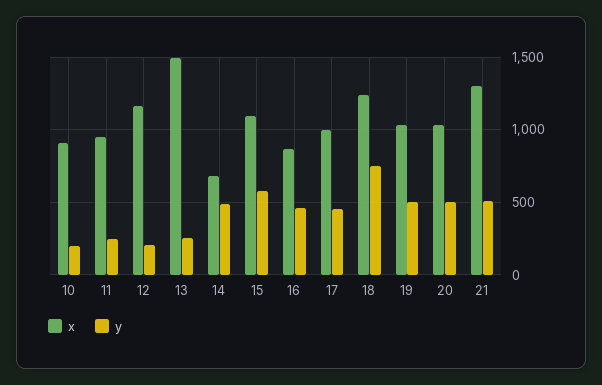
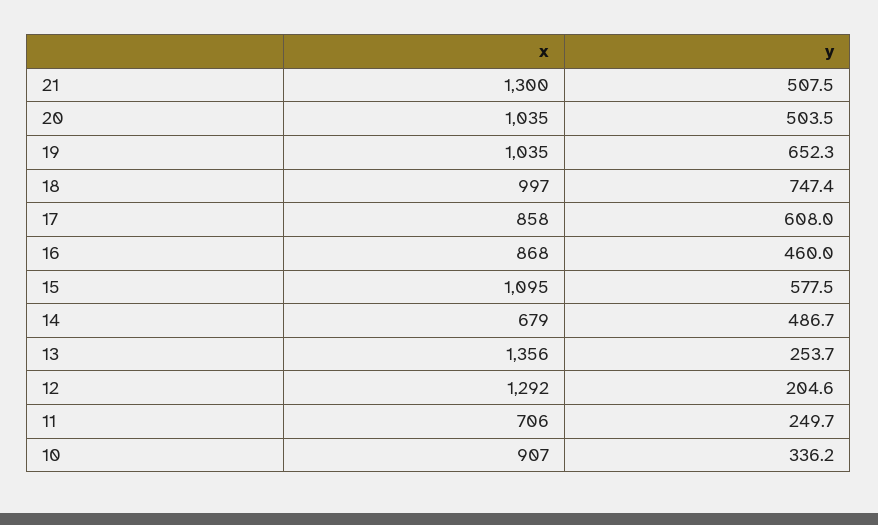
y, 10: 200 -> 336.2
x, 11: 950 -> 706
x, 12: 1150 -> 1292
x, 13: 1500 -> 1356
x, 17: 1000 -> 858
y, 17: 450 -> 608
x, 18: 1250 -> 997
y, 19: 500 -> 652.3

